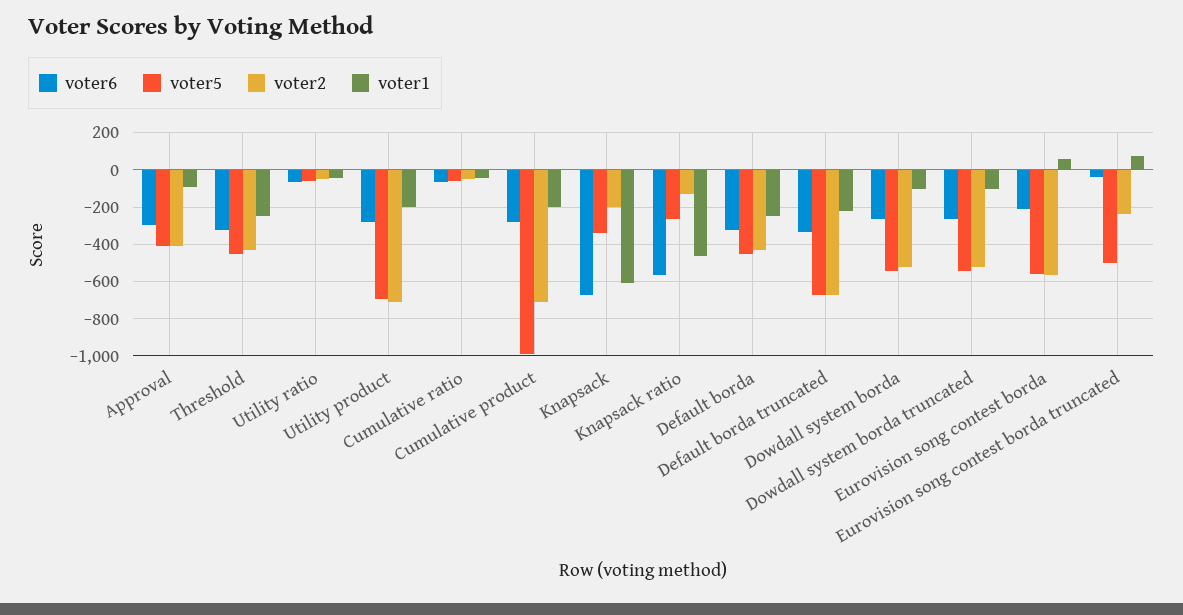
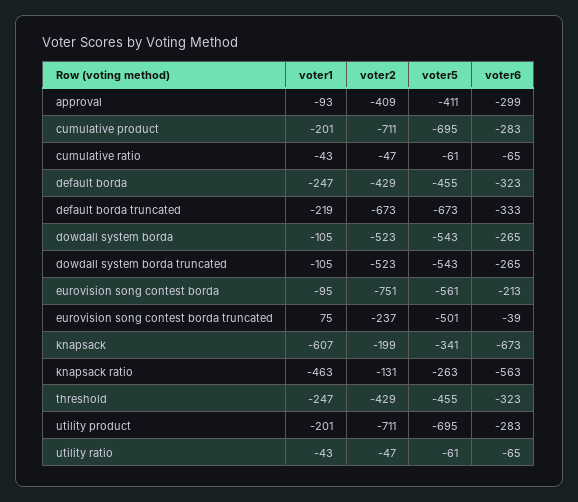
voter5, Cumulative product: -1000 -> -695
voter2, Eurovision song contest borda: -550 -> -751
voter1, Eurovision song contest borda: 50 -> -95

